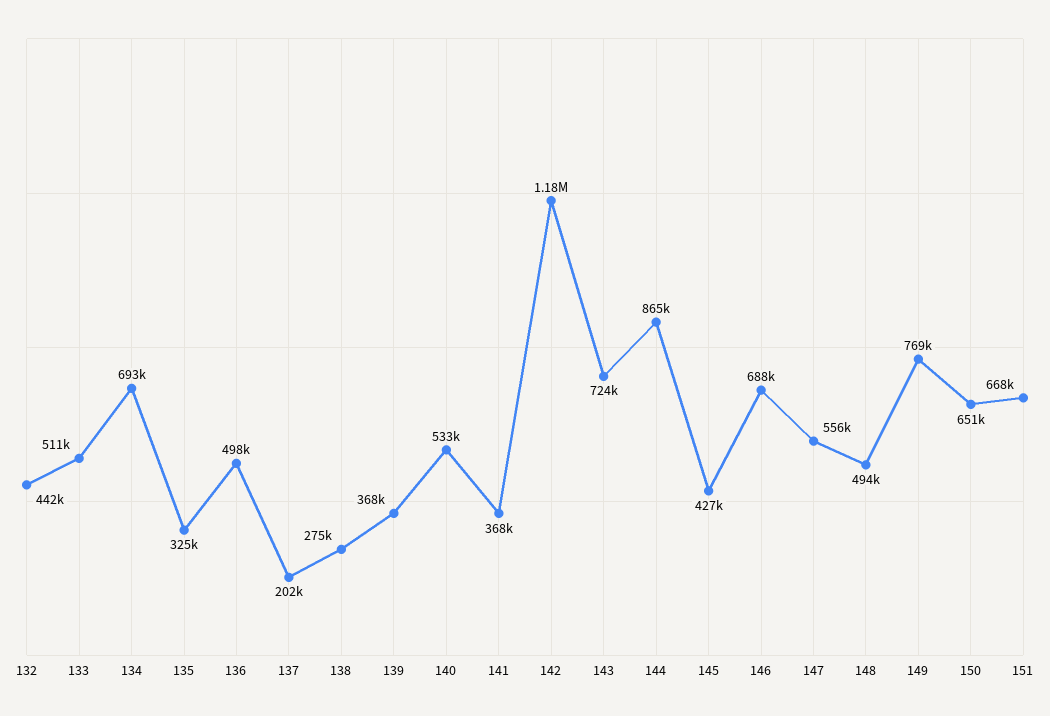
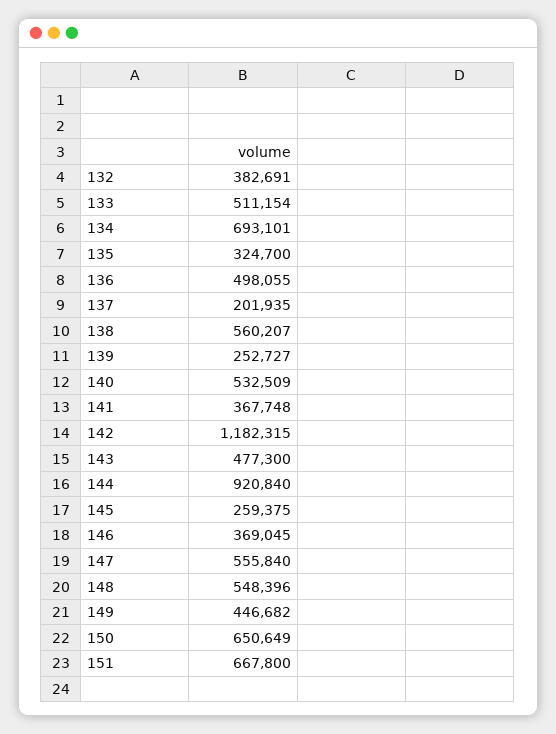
132: 442000 -> 382691
138: 275000 -> 560207
139: 368000 -> 252727
143: 724000 -> 477300
144: 865000 -> 920840
145: 427000 -> 259375
146: 688000 -> 369045
148: 494000 -> 548396
149: 769000 -> 446682

